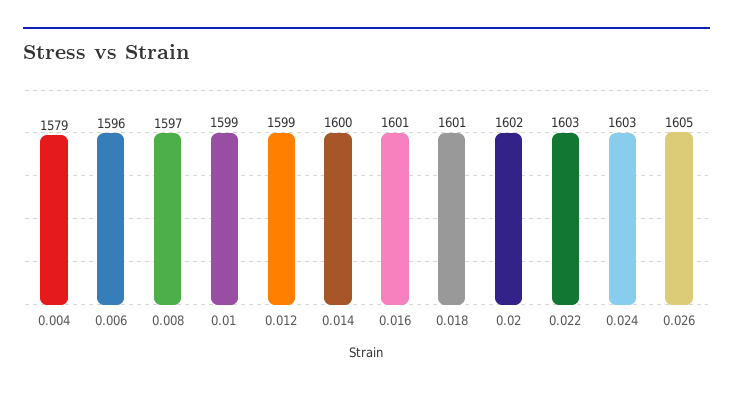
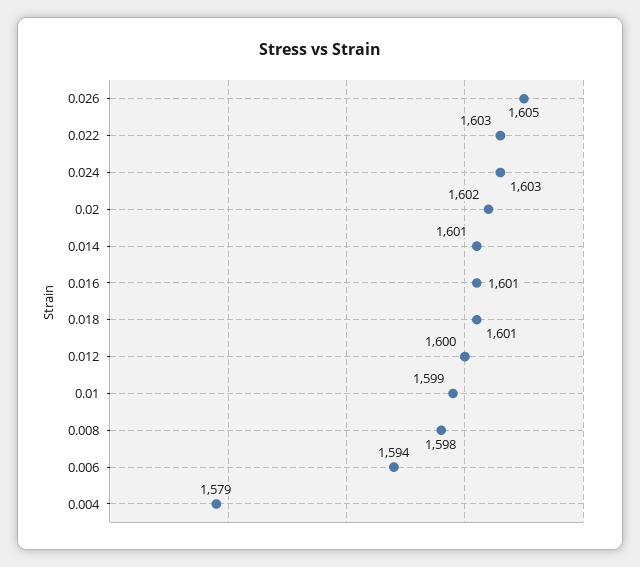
0.006: 1596 -> 1594
0.008: 1597 -> 1598
0.012: 1599 -> 1600
0.014: 1600 -> 1601

